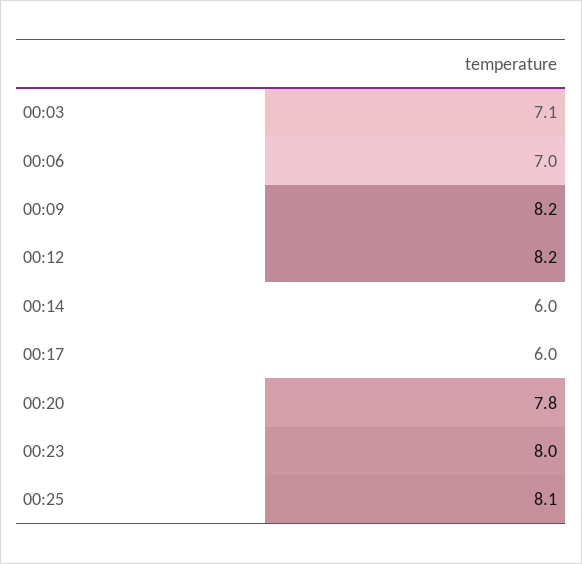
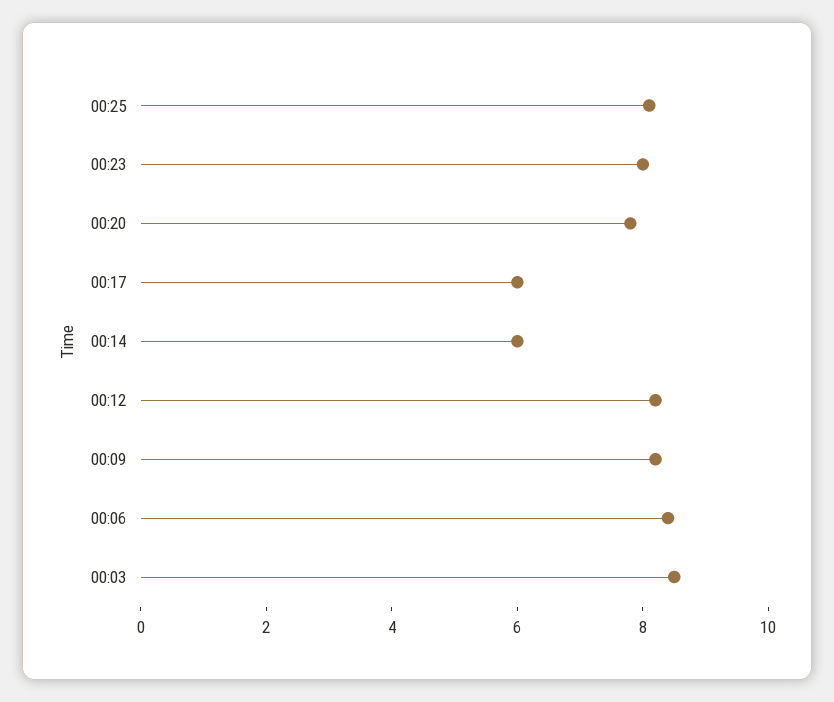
00:03: 7.1 -> 8.5
00:06: 7 -> 8.5

